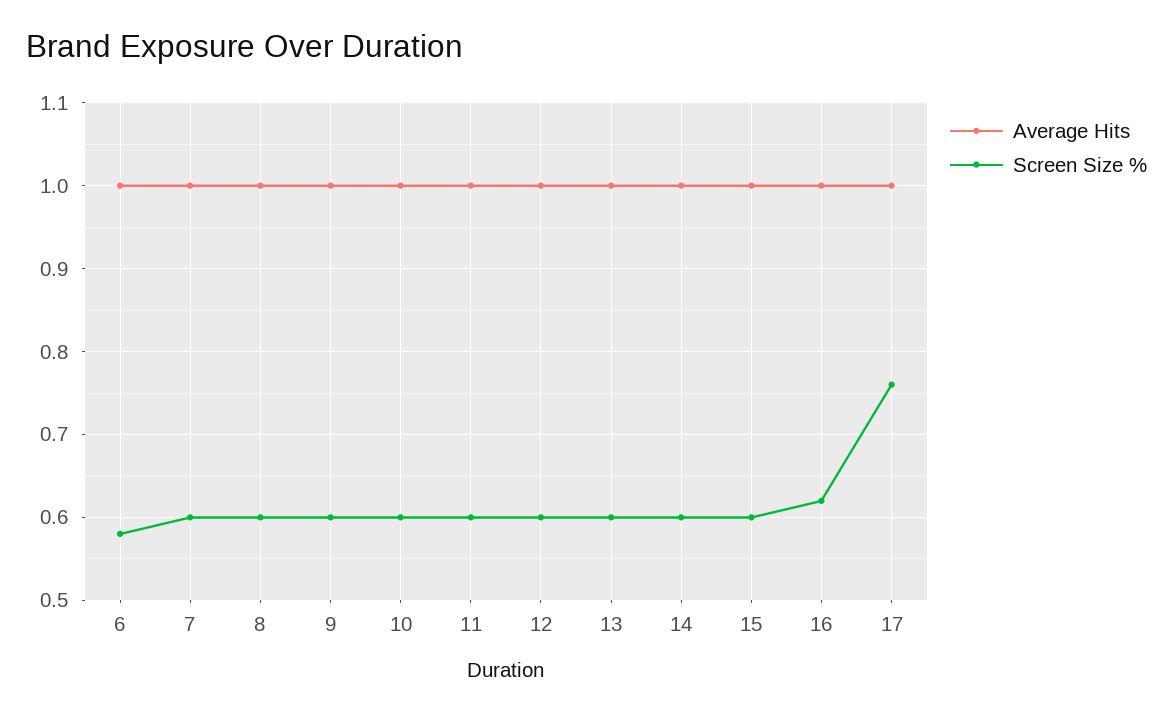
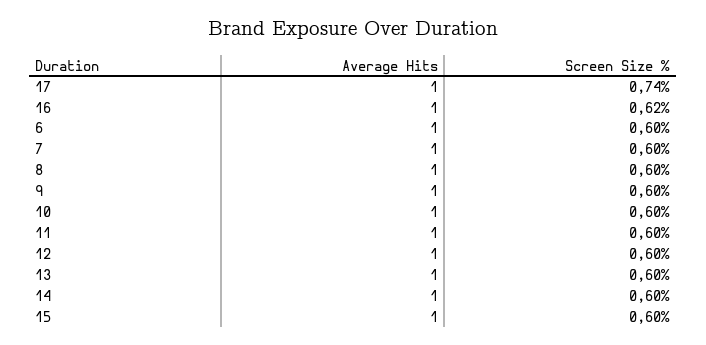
Screen Size %, 6: 0.58 -> 0.6
Screen Size %, 17: 0.76 -> 0.74

